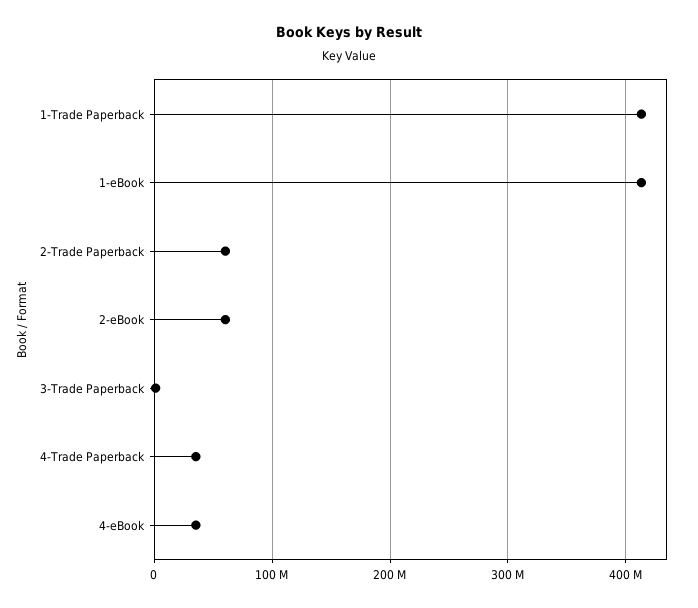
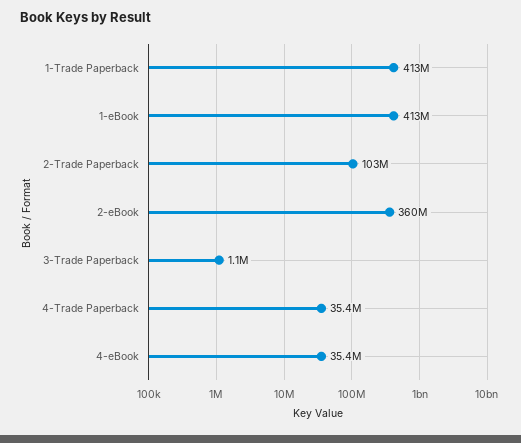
2-Trade Paperback: 60000000 -> 103000000
2-eBook: 60000000 -> 360000000

